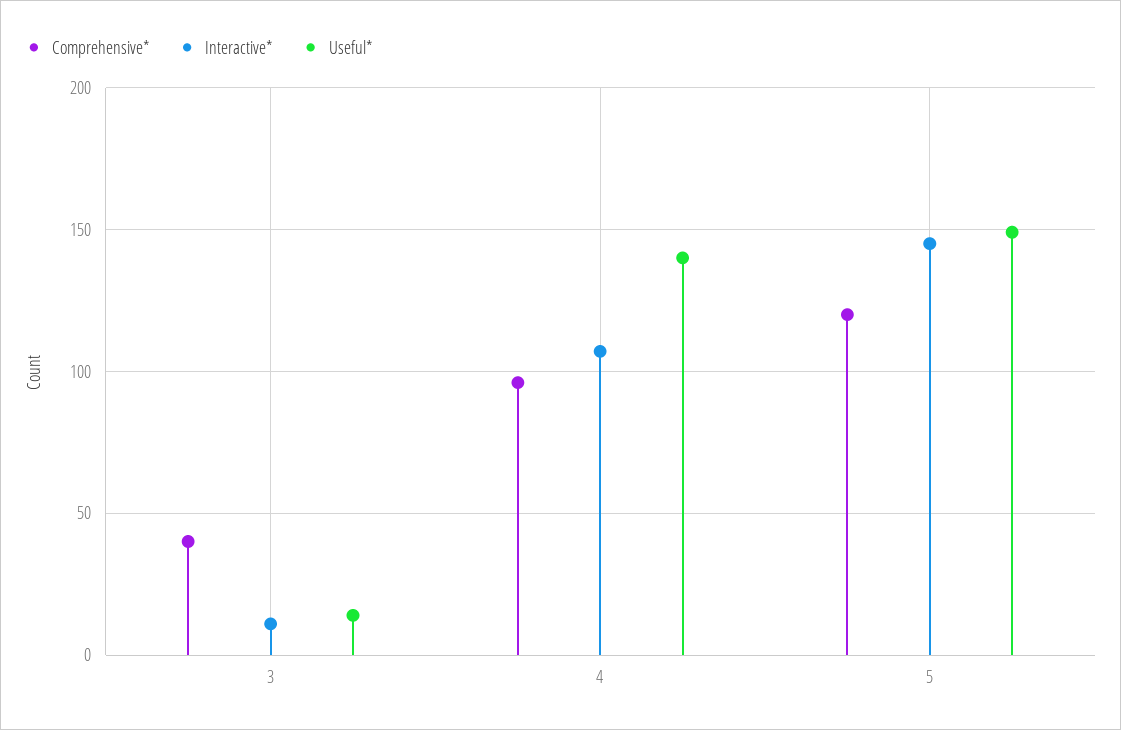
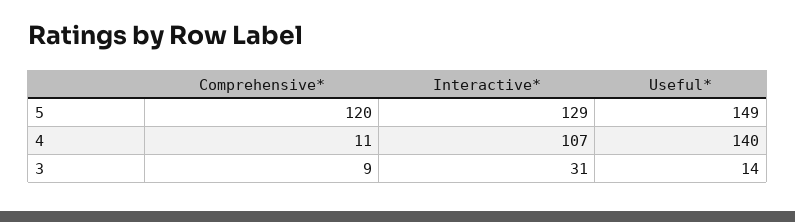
Comprehensive*, 3: 40 -> 9
Interactive*, 3: 10 -> 31
Comprehensive*, 4: 95 -> 11
Interactive*, 5: 145 -> 129

